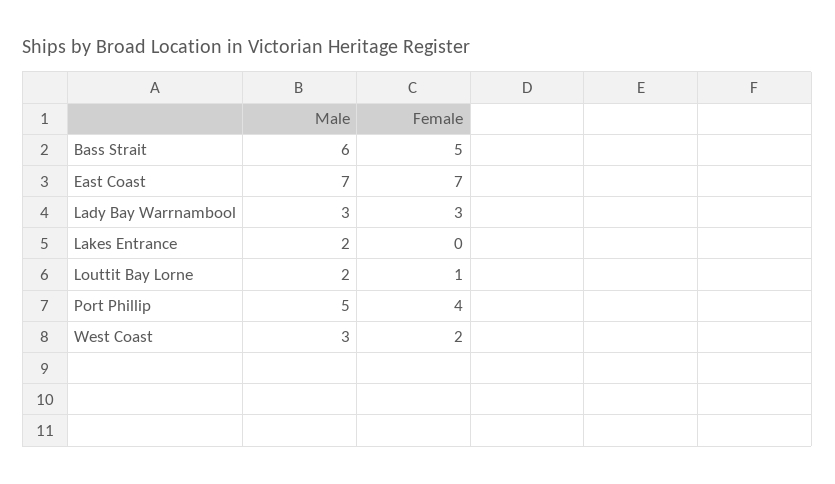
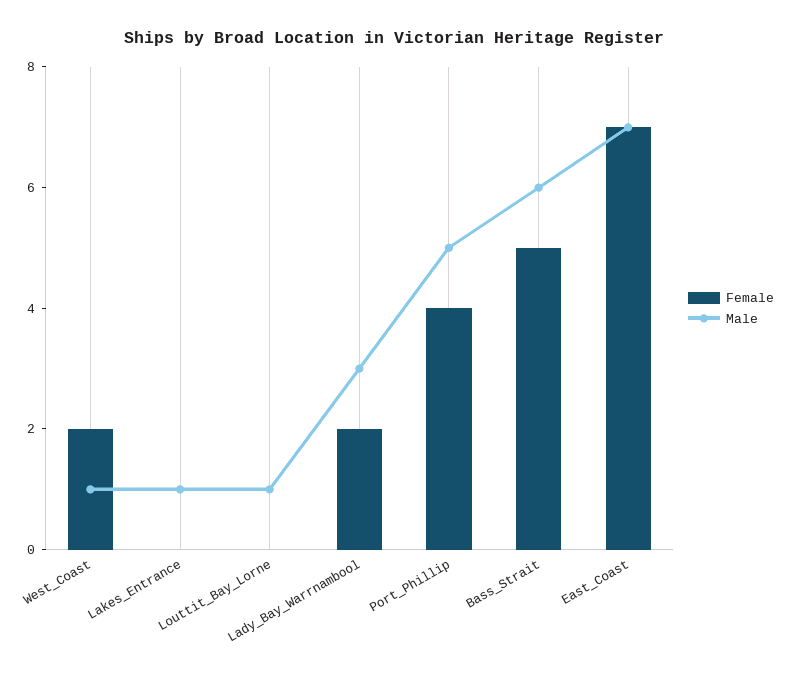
Female, Lady Bay Warrnambool: 3 -> 2
Male, Lakes Entrance: 2 -> 1
Male, Louttit Bay Lorne: 2 -> 1
Female, Louttit Bay Lorne: 1 -> 0
Male, West Coast: 3 -> 1

